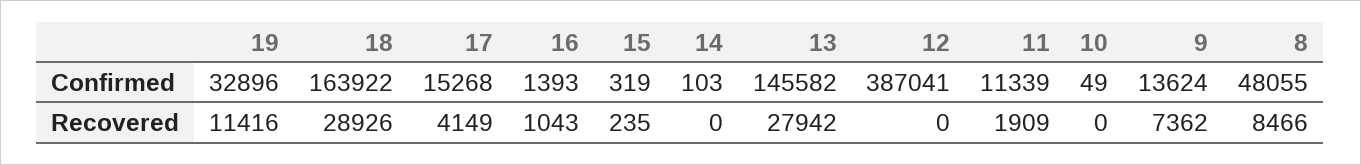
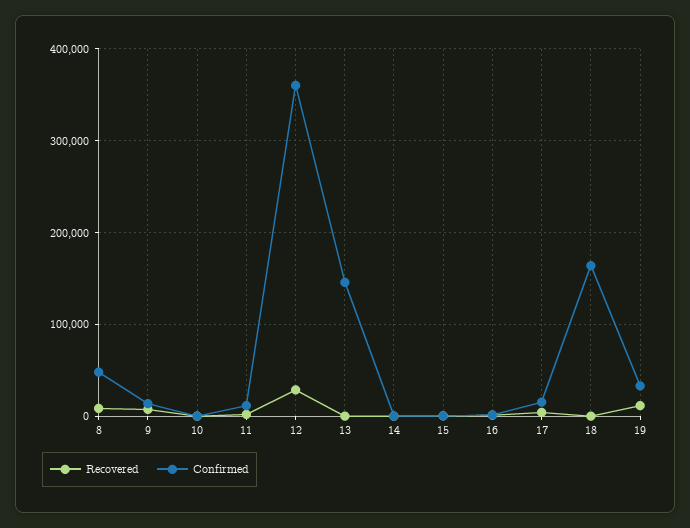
Confirmed, 12: 387041 -> 360000
Recovered, 18: 28926 -> 0
Recovered, 13: 27942 -> 0
Recovered, 12: 0 -> 30000

